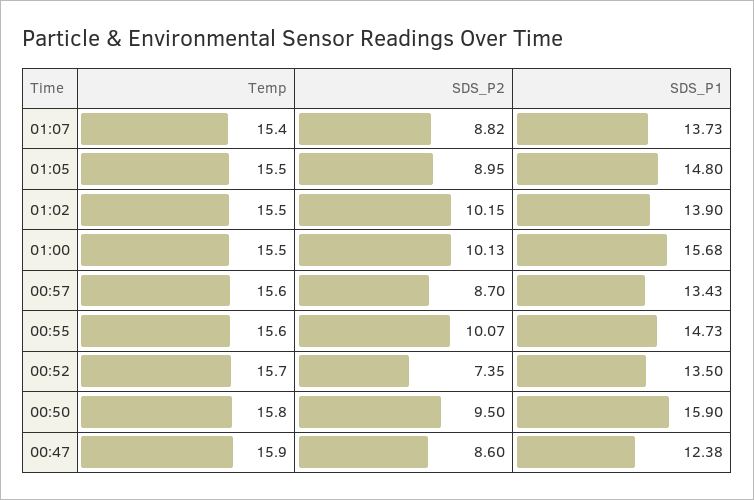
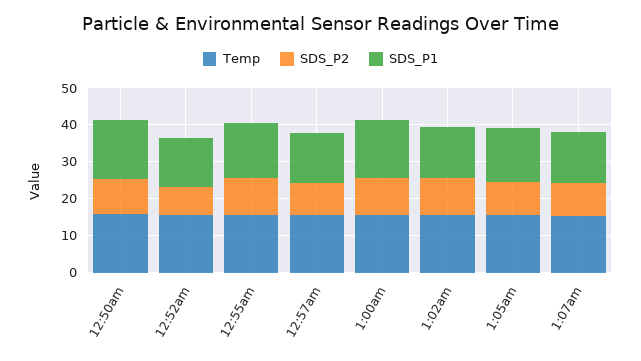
Temp, 00:47: 15.9 -> none
SDS_P2, 00:47: 8.6 -> none
SDS_P1, 00:47: 12.38 -> none

